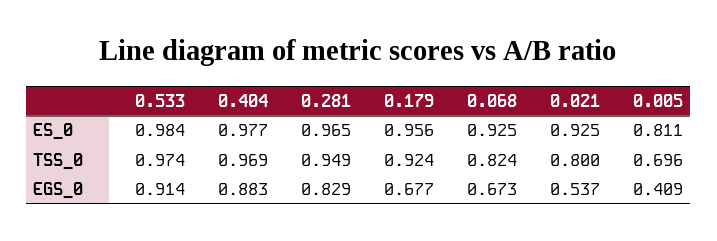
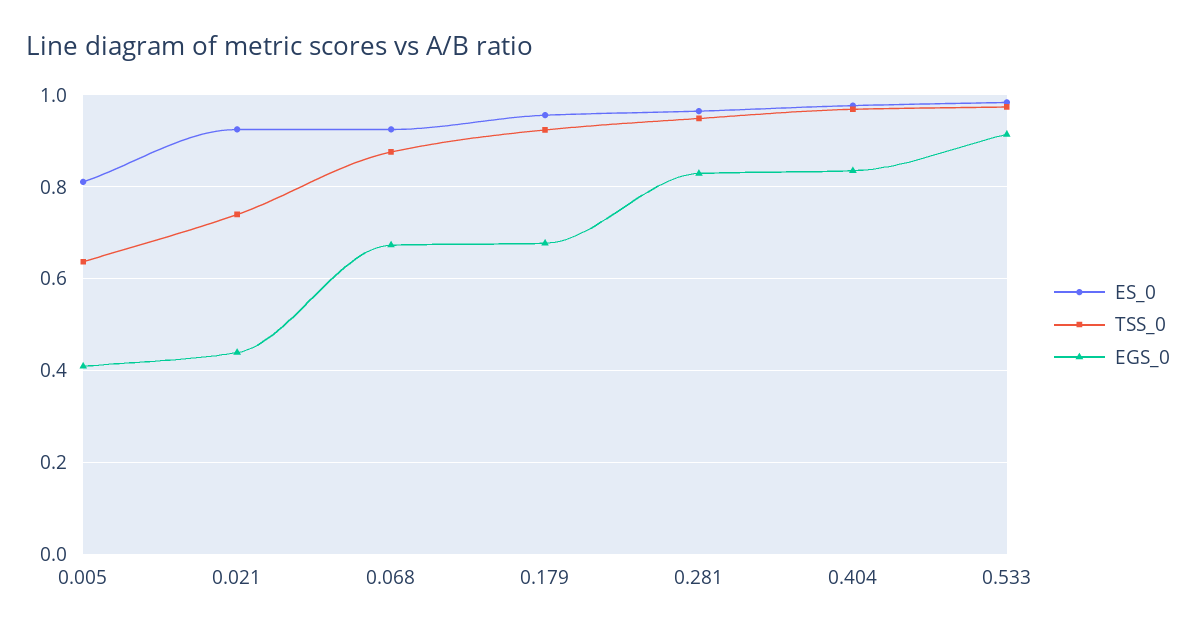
TSS_0, 0.068: 0.824 -> 0.88
TSS_0, 0.021: 0.8 -> 0.74
TSS_0, 0.005: 0.696 -> 0.64
EGS_0, 0.404: 0.883 -> 0.84
EGS_0, 0.021: 0.537 -> 0.44

